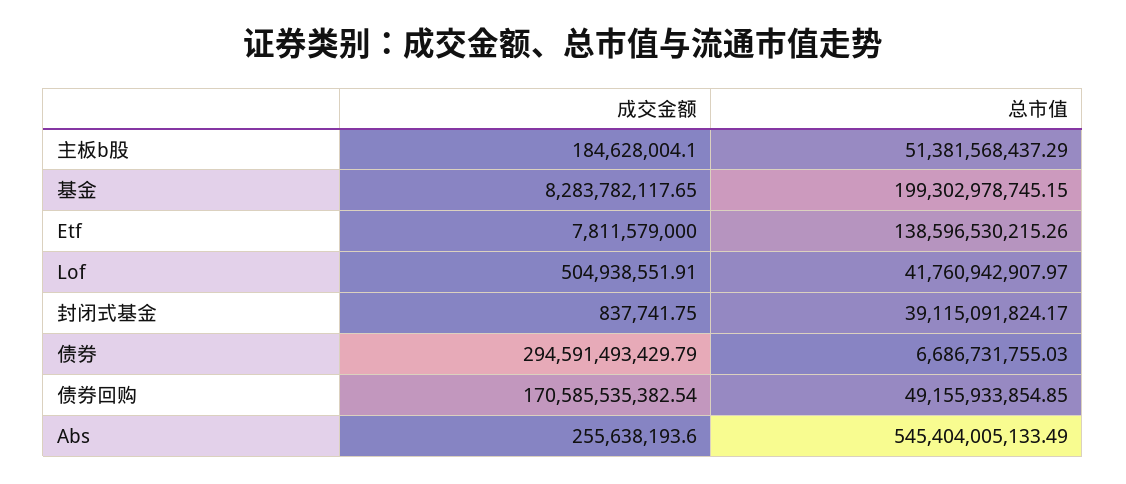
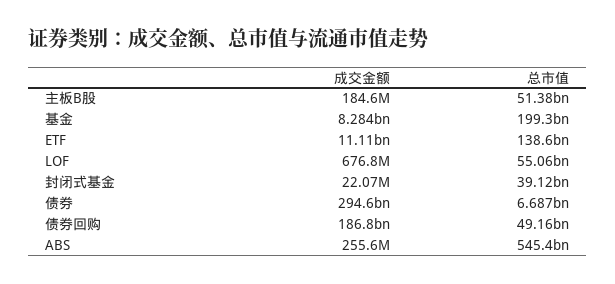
成交金额, Etf: 7811579000 -> 11110000000
成交金额, Lof: 504938551.91 -> 676800000
总市值, Lof: 41760942907.97 -> 55060000000
成交金额, 封闭式基金: 837741.75 -> 22070000
成交金额, 债券回购: 170585535382.54 -> 186800000000

